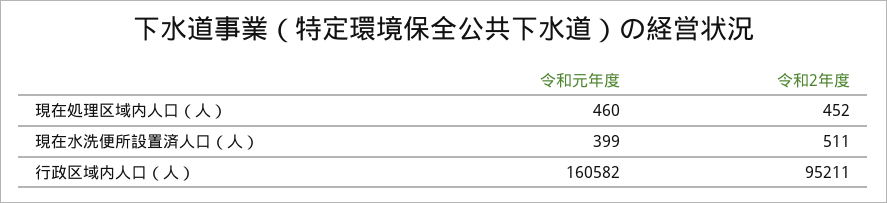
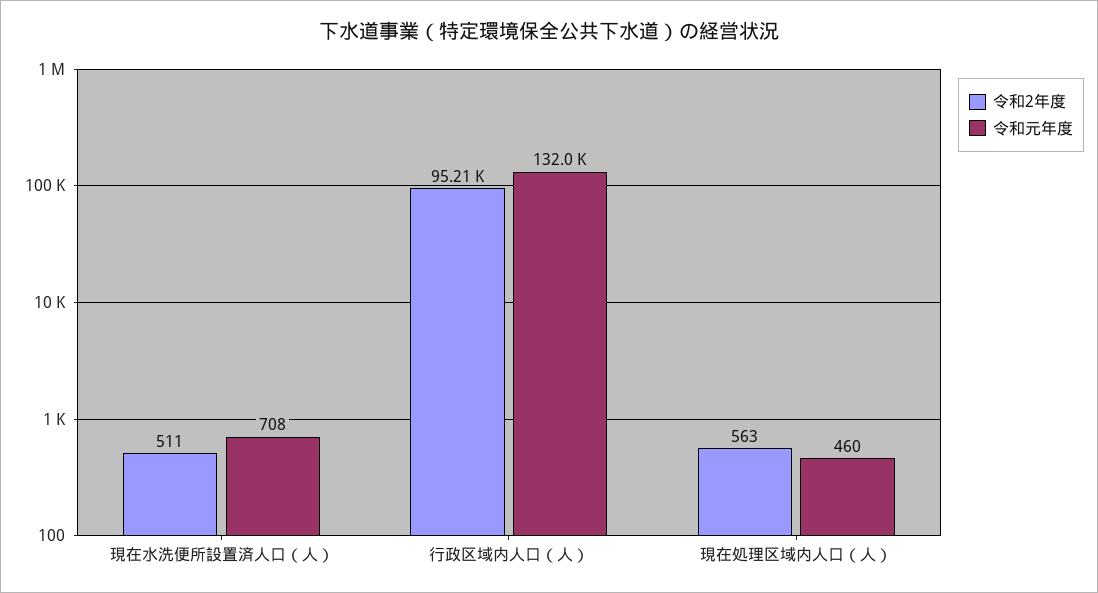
令和2年度, 現在処理区域内人口（人）: 452 -> 563
令和元年度, 現在水洗便所設置済人口（人）: 399 -> 708
令和元年度, 行政区域内人口（人）: 160582 -> 132000

